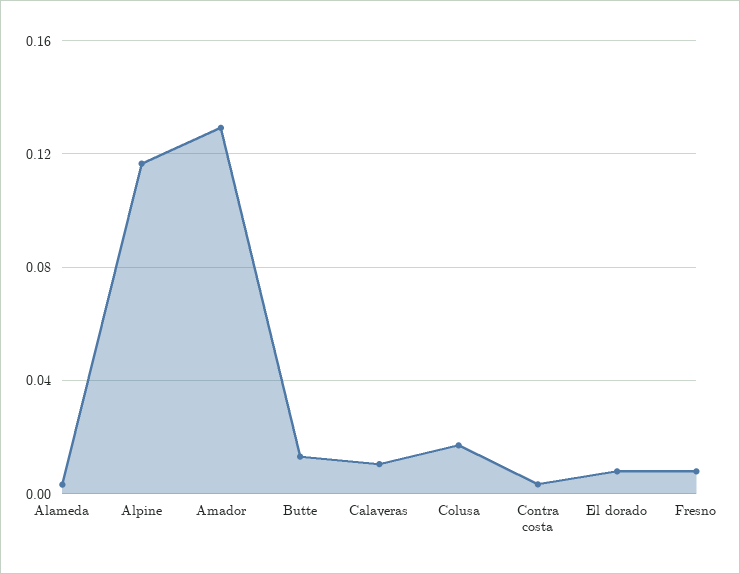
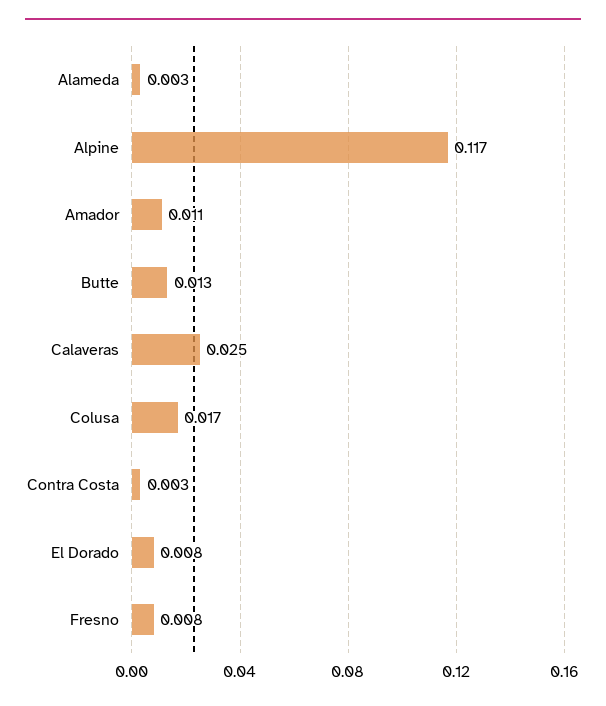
Amador: 0.13 -> 0.011
Calaveras: 0.01 -> 0.025

